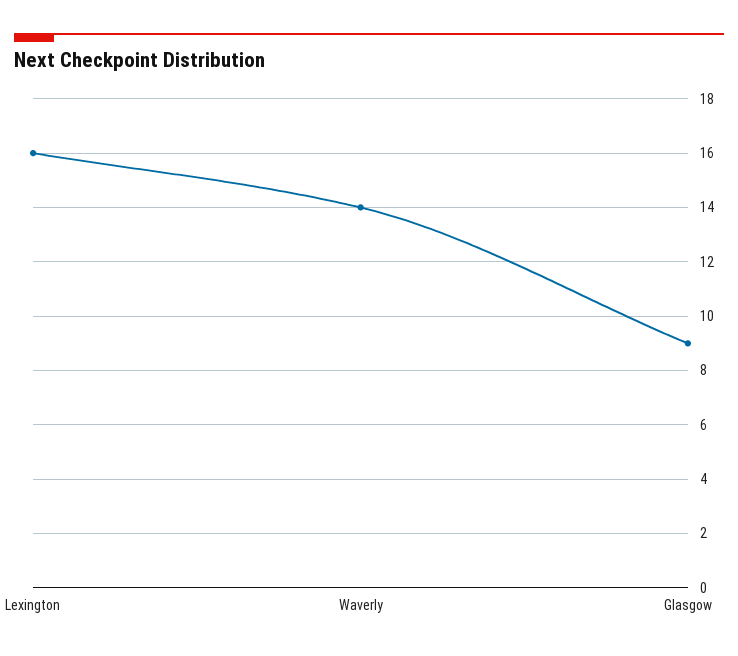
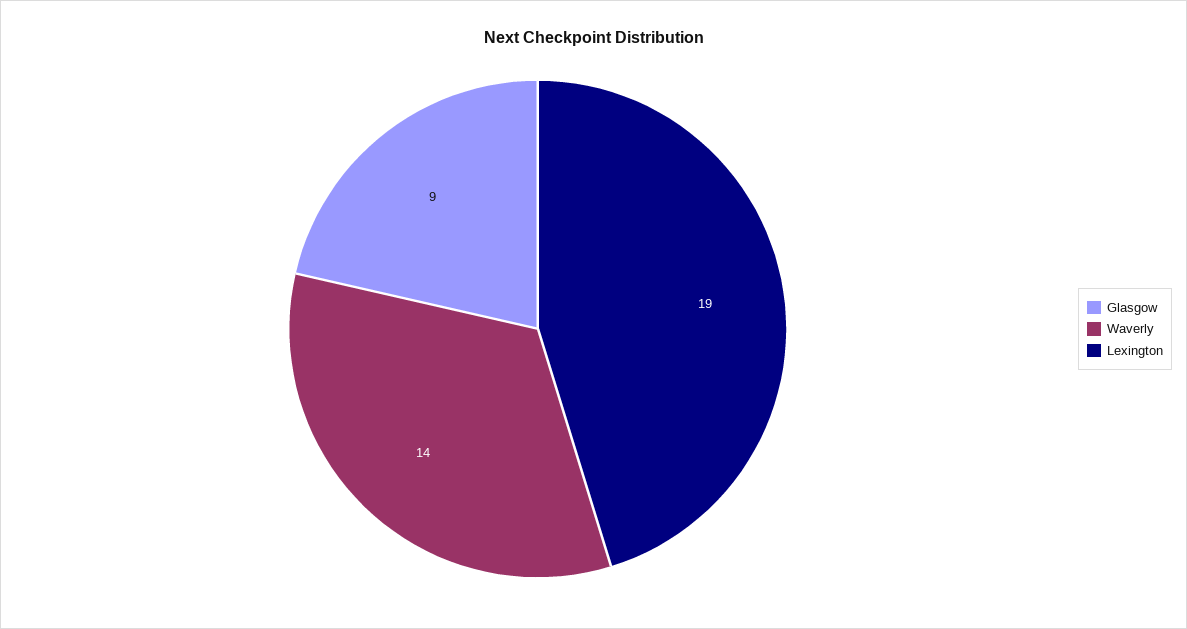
Lexington: 16 -> 19

